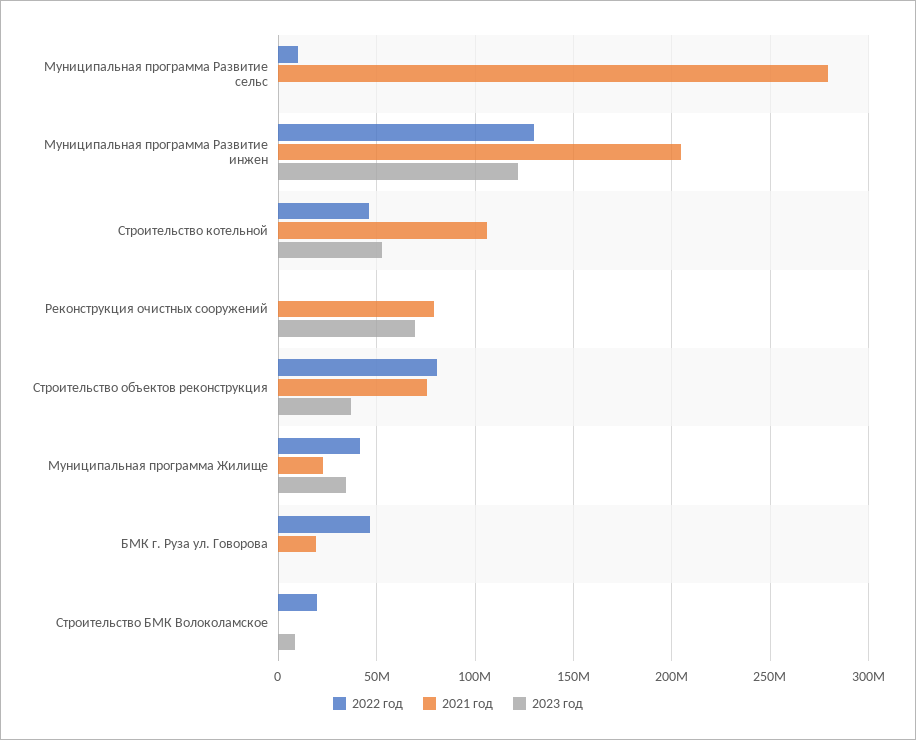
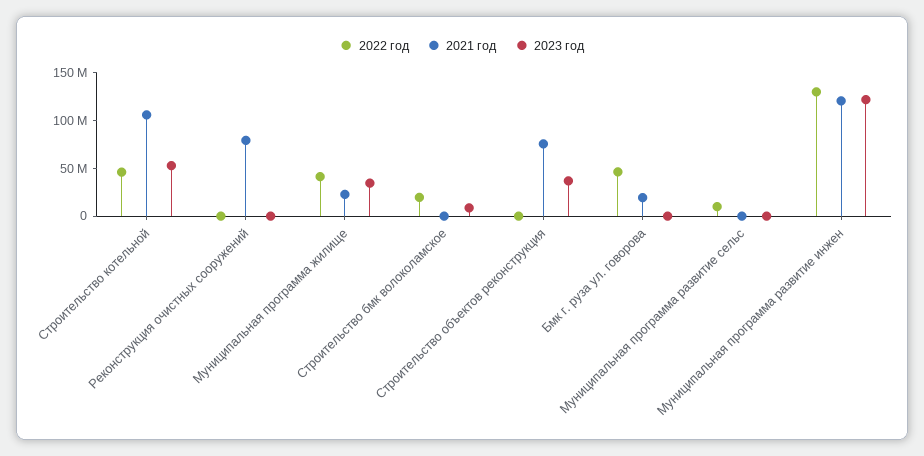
2021 год, Муниципальная программа Развитие сельс: 280000000 -> 0
2021 год, Муниципальная программа Развитие инжен: 205000000 -> 120000000
2023 год, Реконструкция очистных сооружений: 70000000 -> 0
2022 год, Строительство объектов реконструкция: 80000000 -> 0

